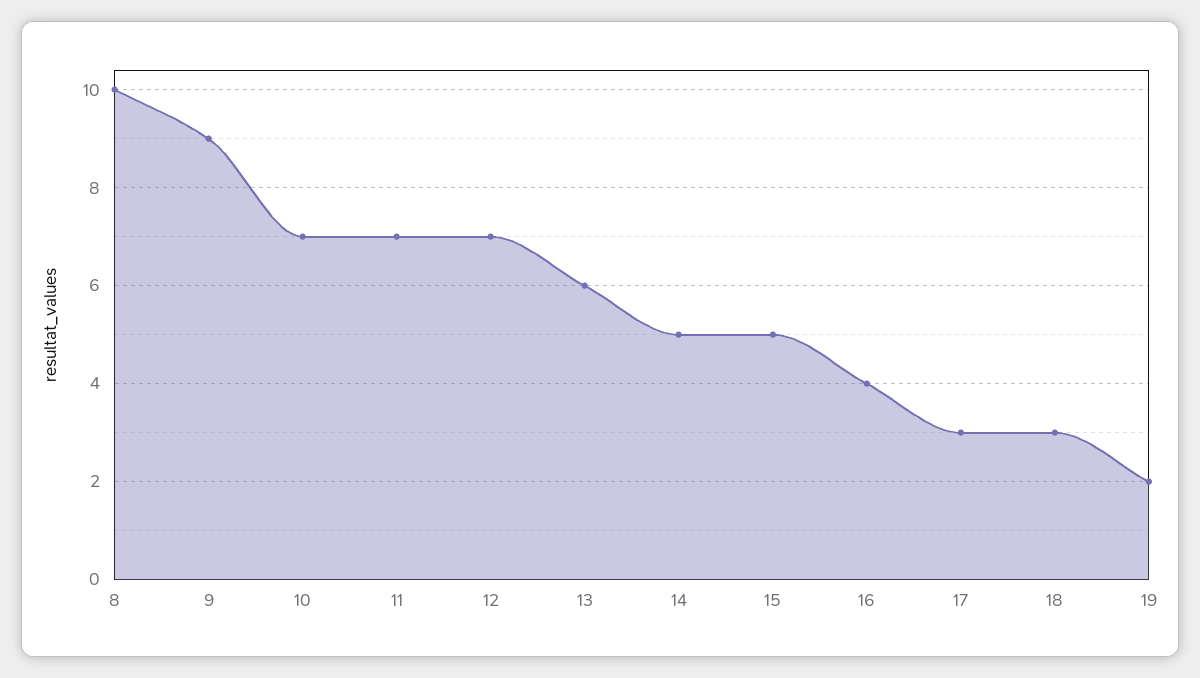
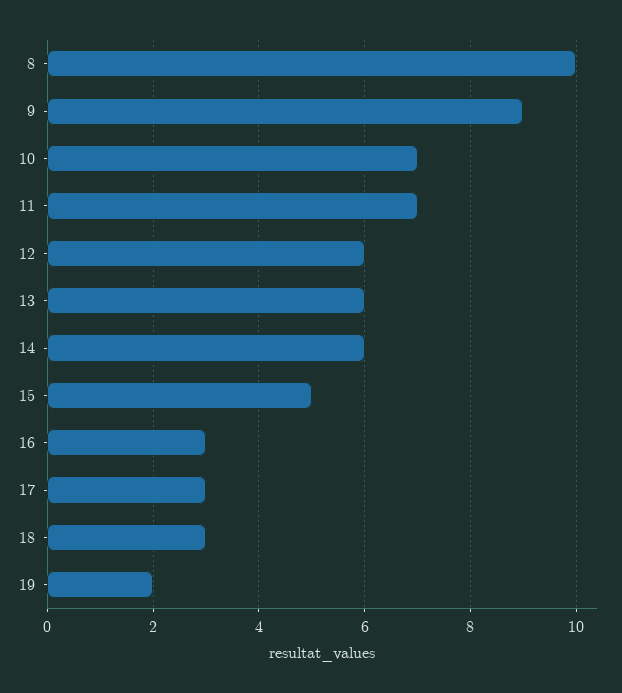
12: 7 -> 6
14: 5 -> 6
16: 4 -> 3

